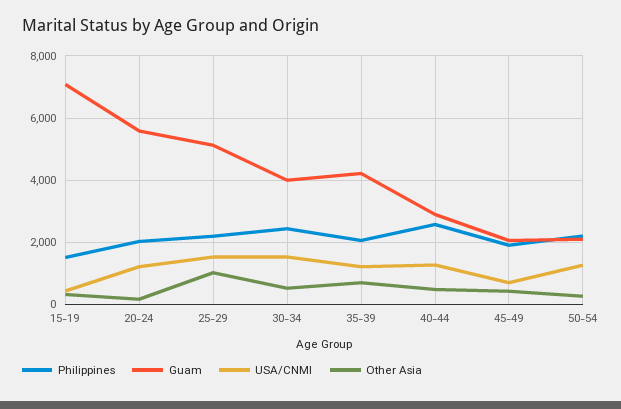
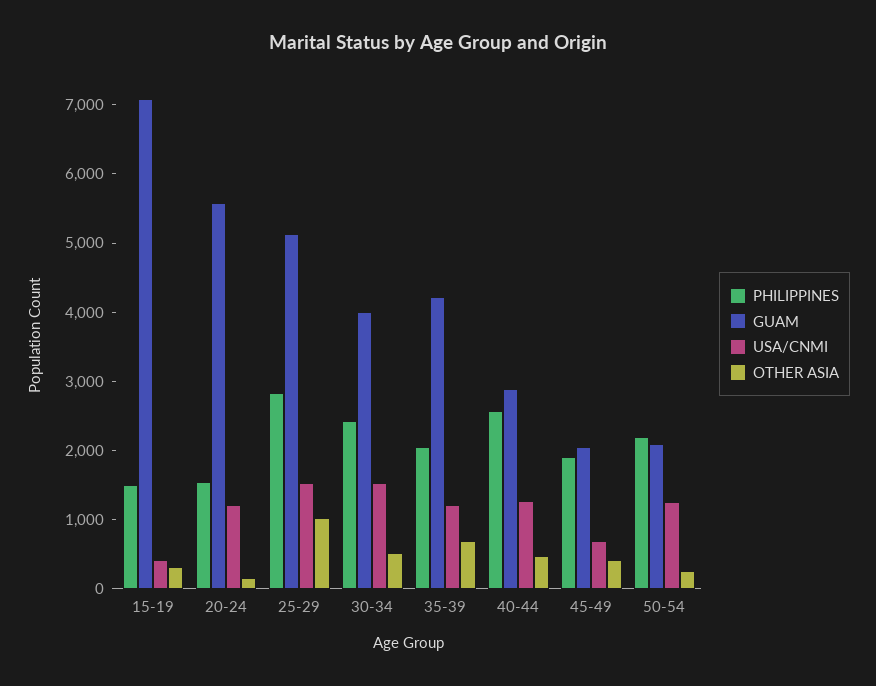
Philippines, 20-24: 2000 -> 1600
Philippines, 25-29: 2200 -> 2800

